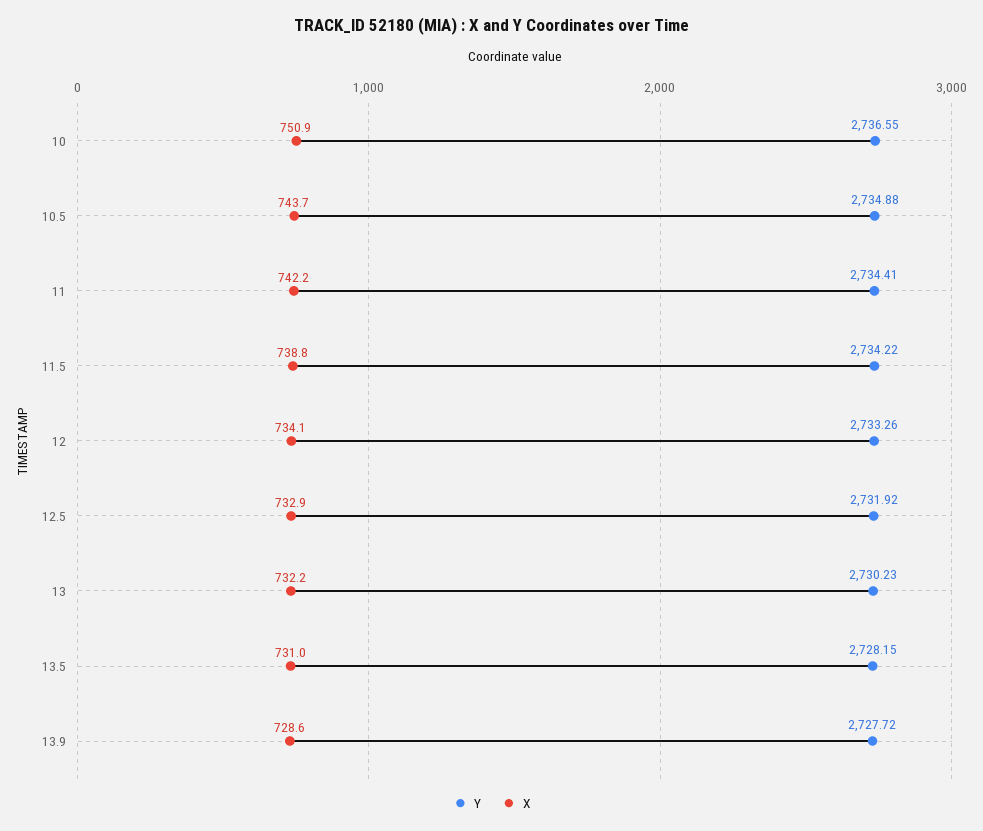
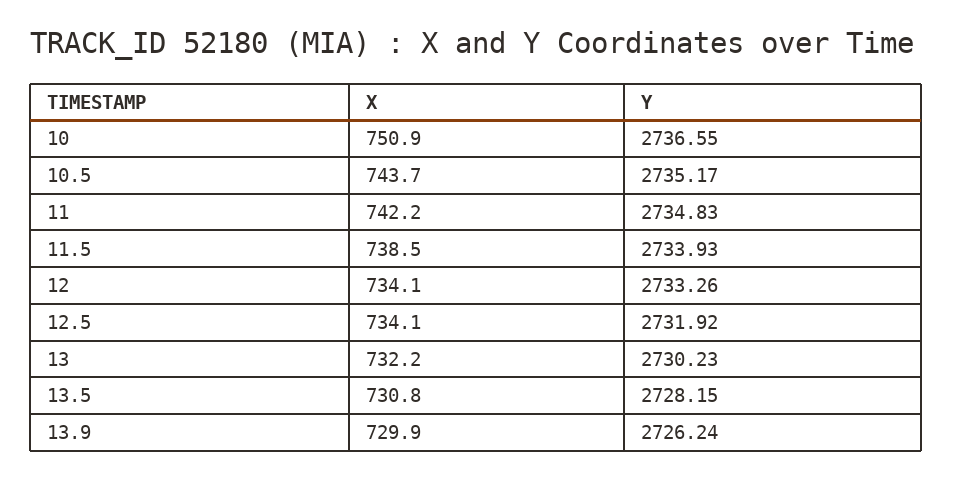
Y, 10.5: 2734.88 -> 2735.17
Y, 11: 2734.41 -> 2734.83
Y, 11.5: 2734.22 -> 2733.93
X, 11.5: 738.8 -> 738.5
X, 12.5: 732.9 -> 734.1
X, 13.5: 731 -> 730.8
Y, 13.9: 2727.72 -> 2726.24
X, 13.9: 728.6 -> 729.9

